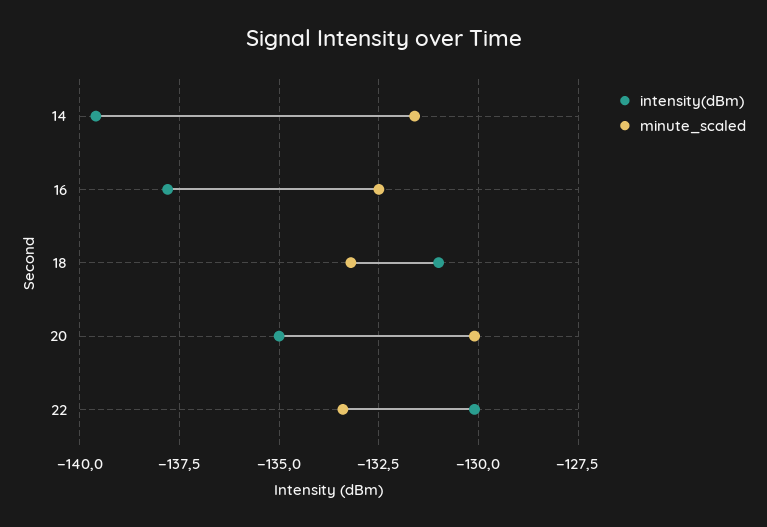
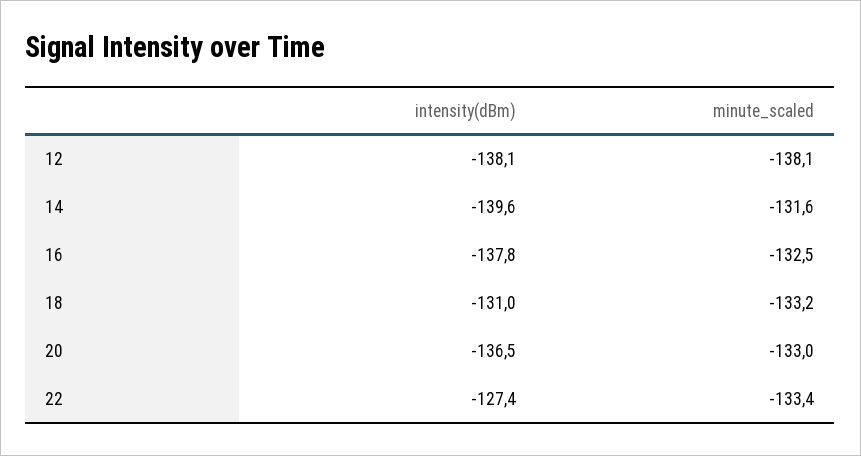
intensity(dBm), 20: -135 -> -136.5
minute_scaled, 20: -130 -> -133
intensity(dBm), 22: -130 -> -127.4
intensity(dBm), 12: none -> -138.1
minute_scaled, 12: none -> -138.1

